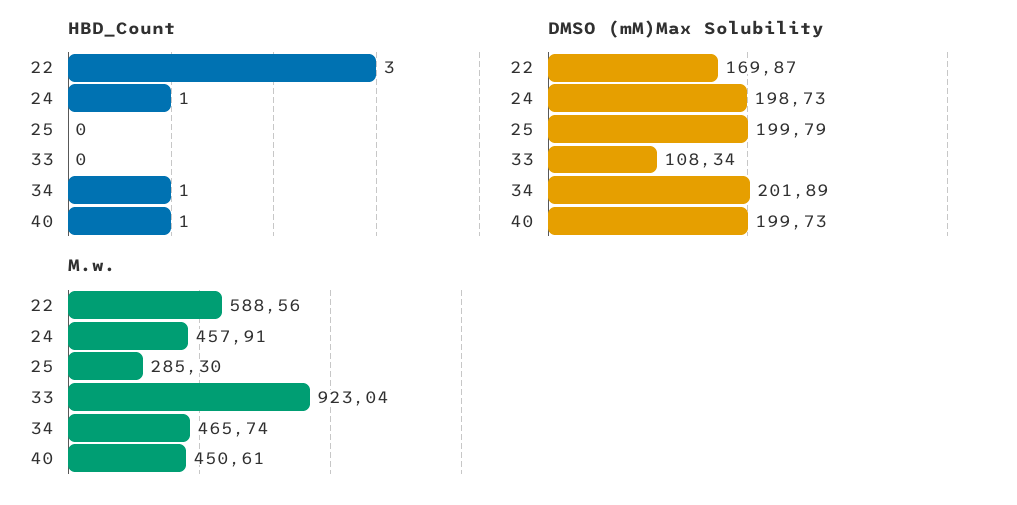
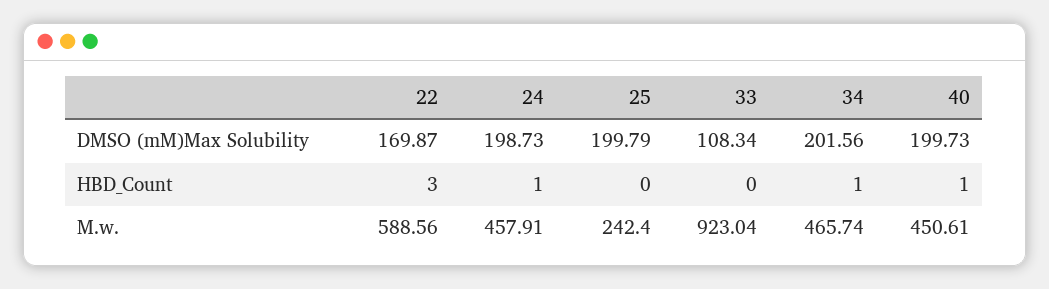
DMSO (mM)Max Solubility, 34: 201.89 -> 201.56
M.w., 25: 285.3 -> 242.4

